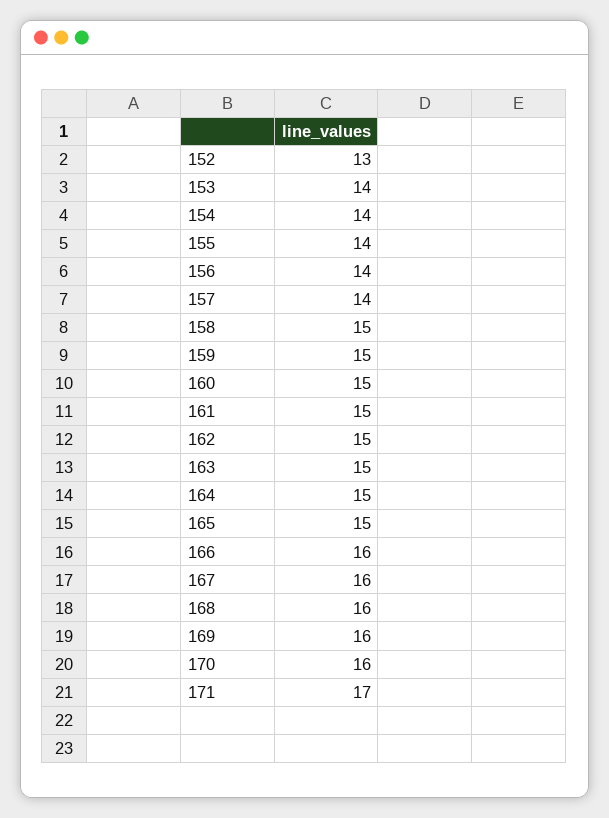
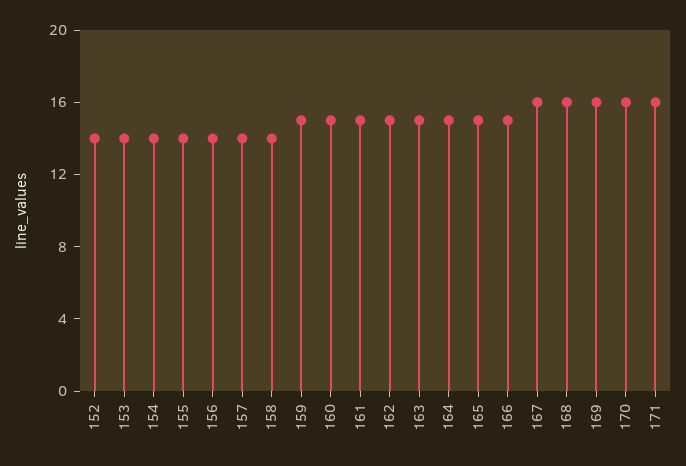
152: 13 -> 14
158: 15 -> 14
166: 16 -> 15
171: 17 -> 16

